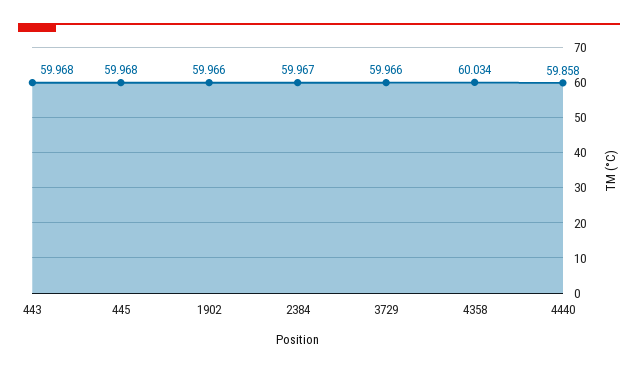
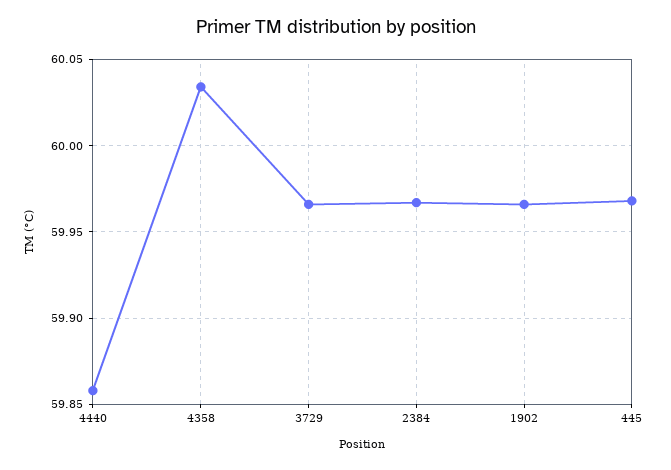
443: 59.968 -> none

